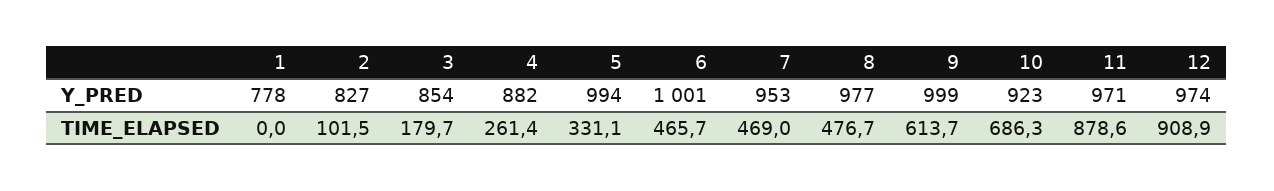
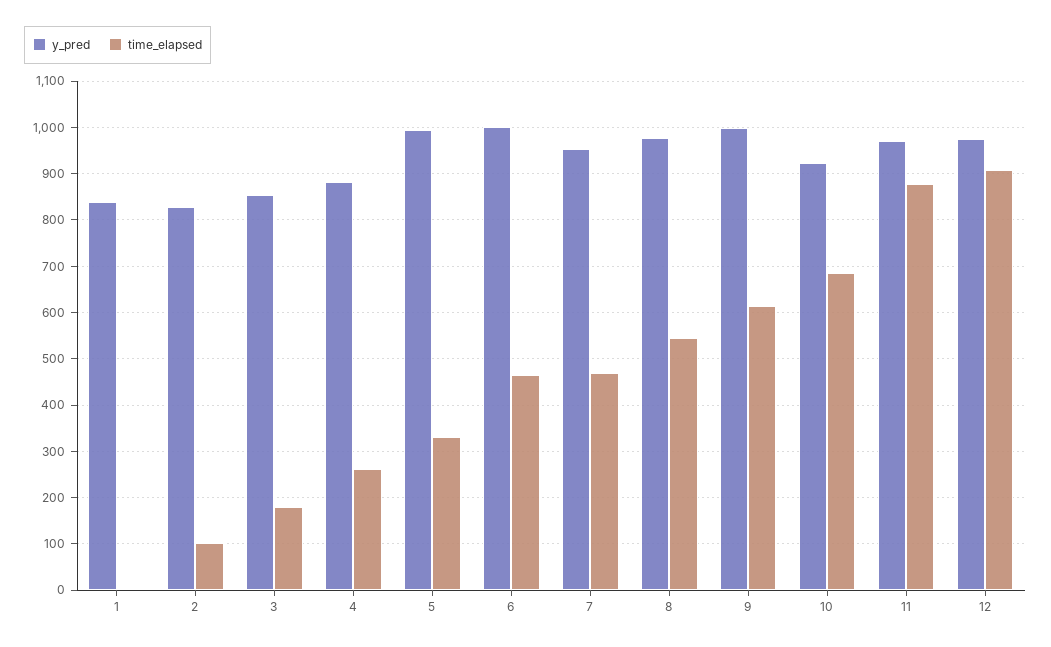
Y_PRED, 1: 778 -> 840
TIME_ELAPSED, 8: 476.7 -> 540

